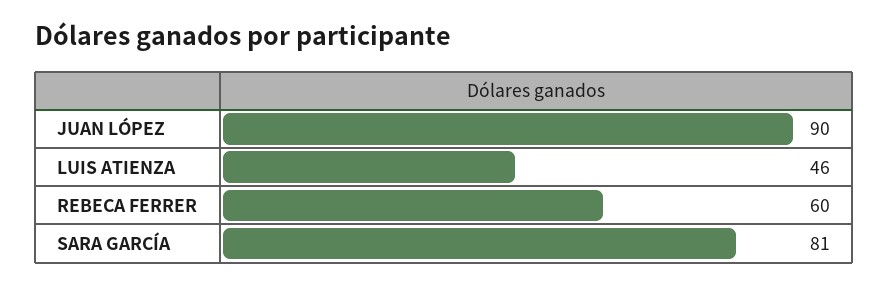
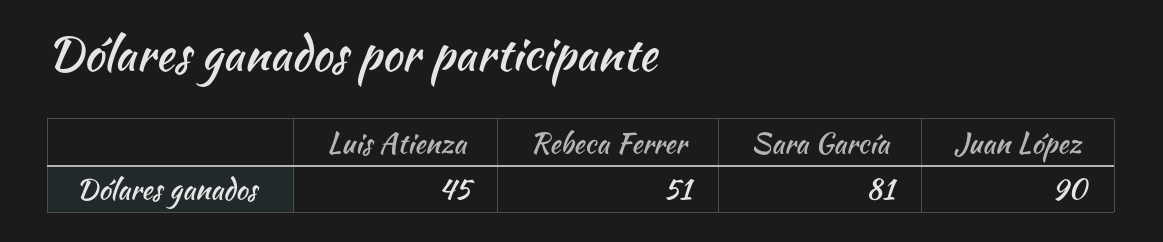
LUIS ATIENZA: 46 -> 45
REBECA FERRER: 60 -> 51

